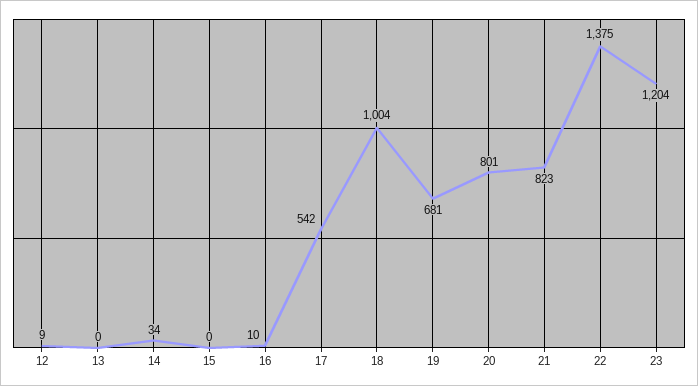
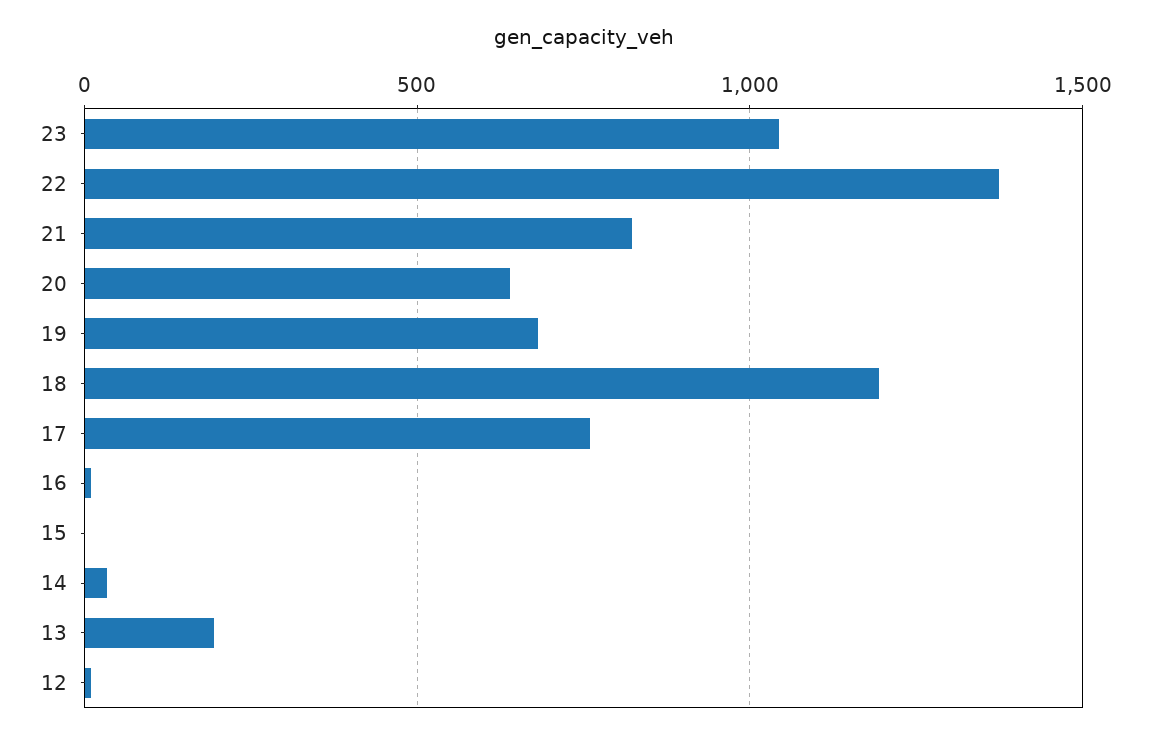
13: 0 -> 200
17: 542 -> 750
18: 1004 -> 1200
20: 801 -> 650
23: 1204 -> 1050

